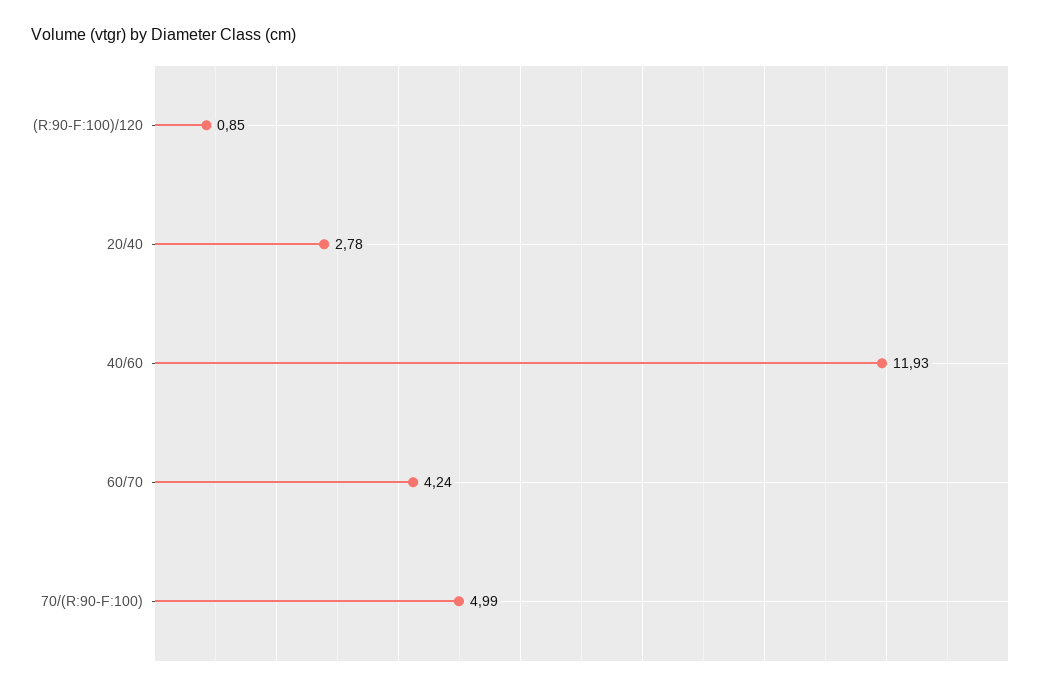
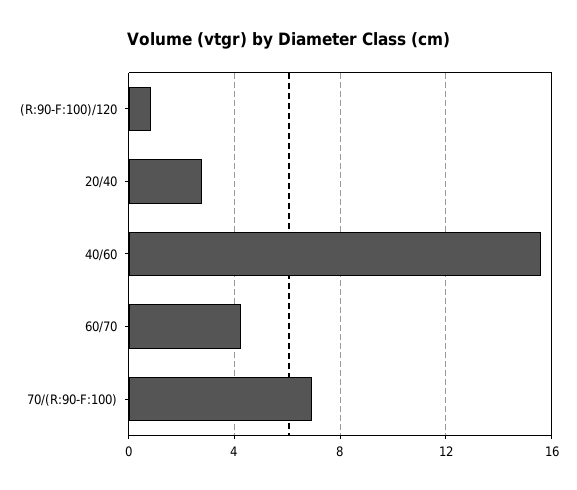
40/60: 11.93 -> 15.5
70/(R:90-F:100): 4.99 -> 7

